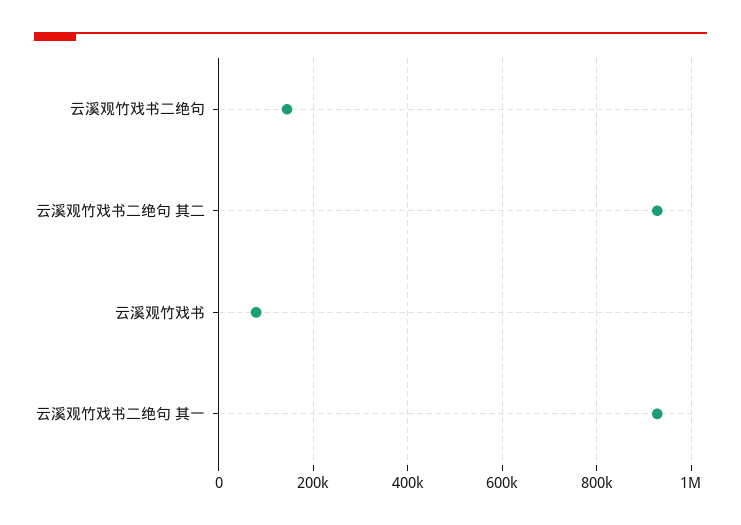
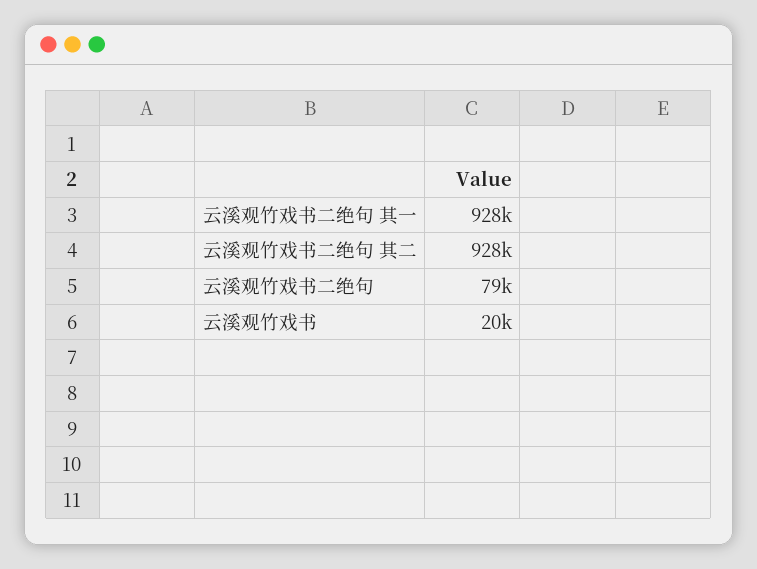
云溪观竹戏书二绝句: 140000 -> 79000
云溪观竹戏书: 80000 -> 20000

